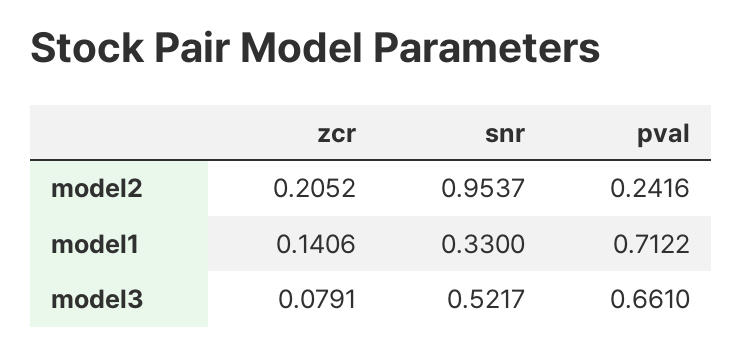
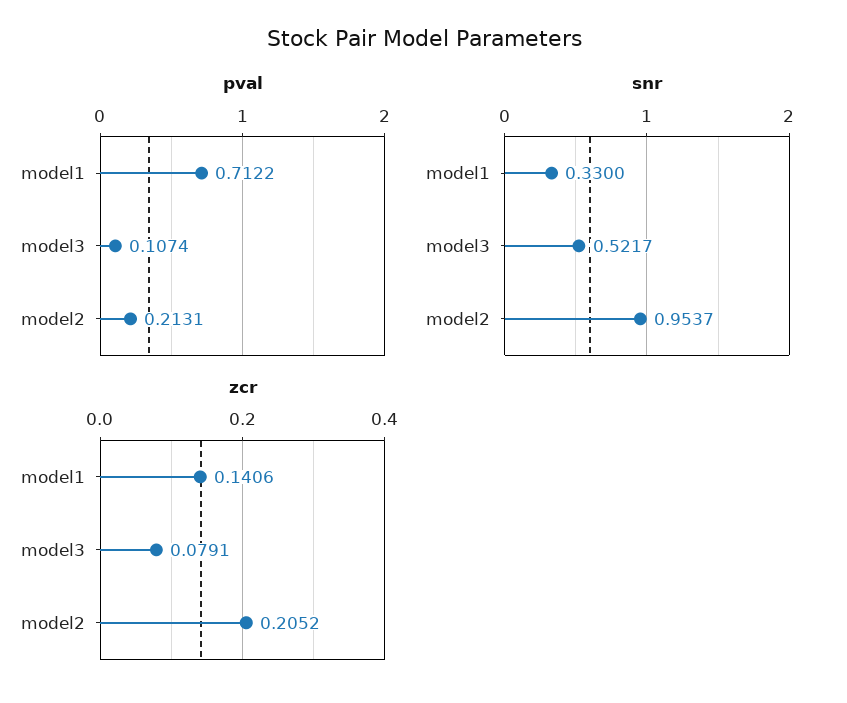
pval, model2: 0.2416 -> 0.2131
pval, model3: 0.661 -> 0.1074

